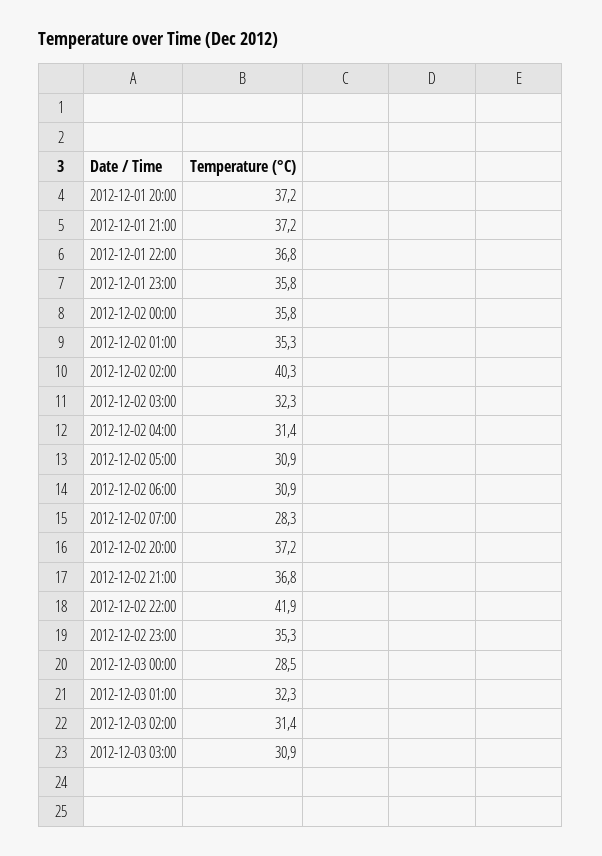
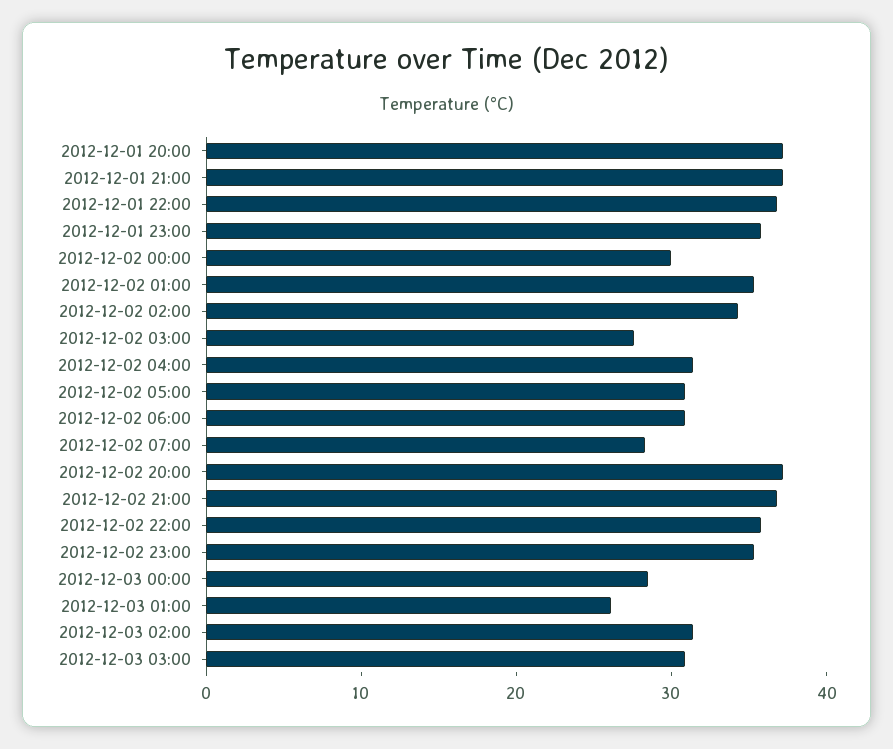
2012-12-02 00:00: 35.8 -> 30
2012-12-02 02:00: 40.3 -> 34
2012-12-02 03:00: 32.3 -> 28
2012-12-02 22:00: 41.9 -> 36
2012-12-03 01:00: 32.3 -> 26

